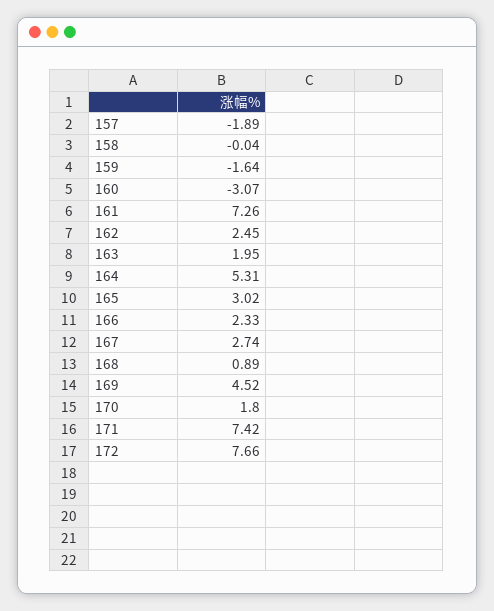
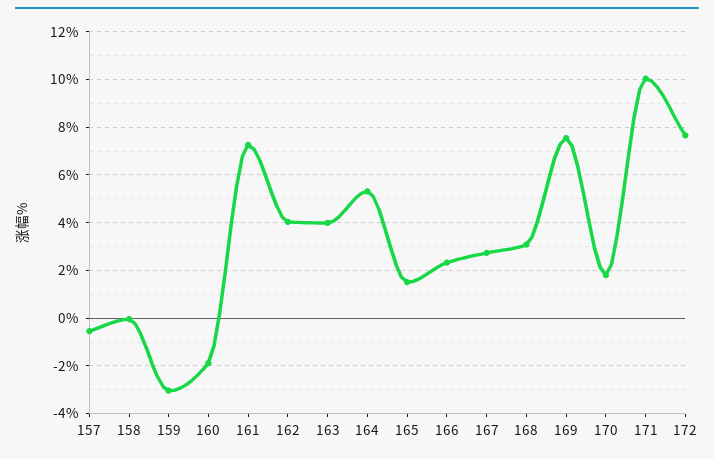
157: -1.89 -> -0.5
159: -1.64 -> -3
160: -3.07 -> -2
162: 2.45 -> 4
163: 1.95 -> 4
165: 3.02 -> 1.5
168: 0.89 -> 3
169: 4.52 -> 7.5
171: 7.42 -> 10

